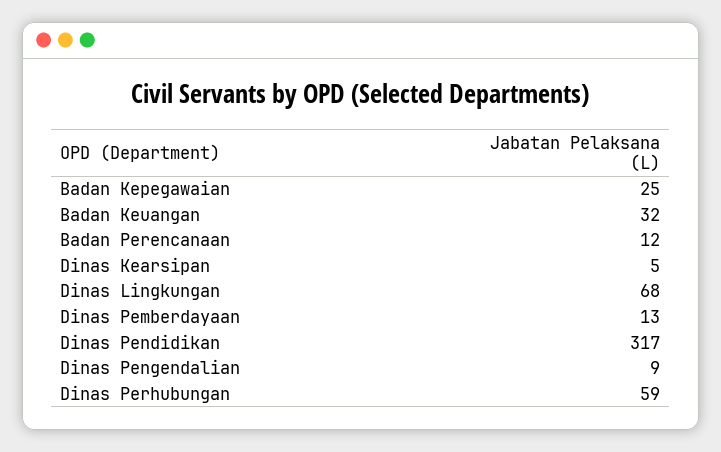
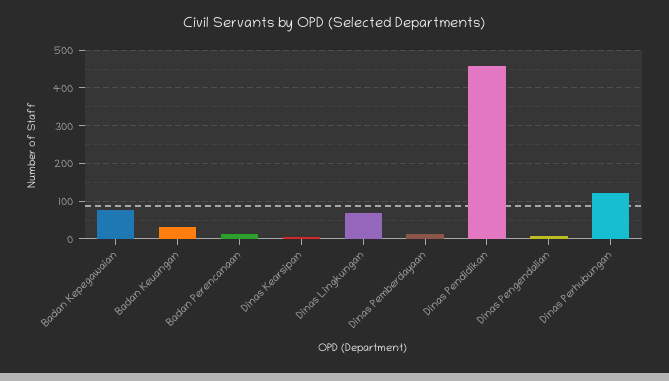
Badan Kepegawaian: 25 -> 80
Dinas Pendidikan: 317 -> 460
Dinas Perhubungan: 59 -> 120

